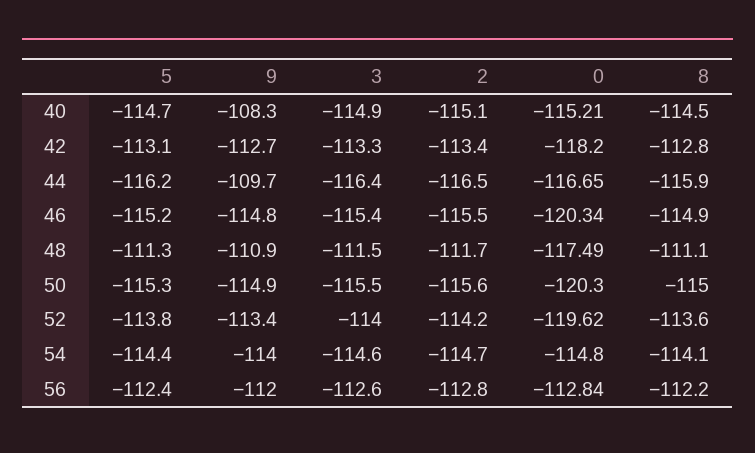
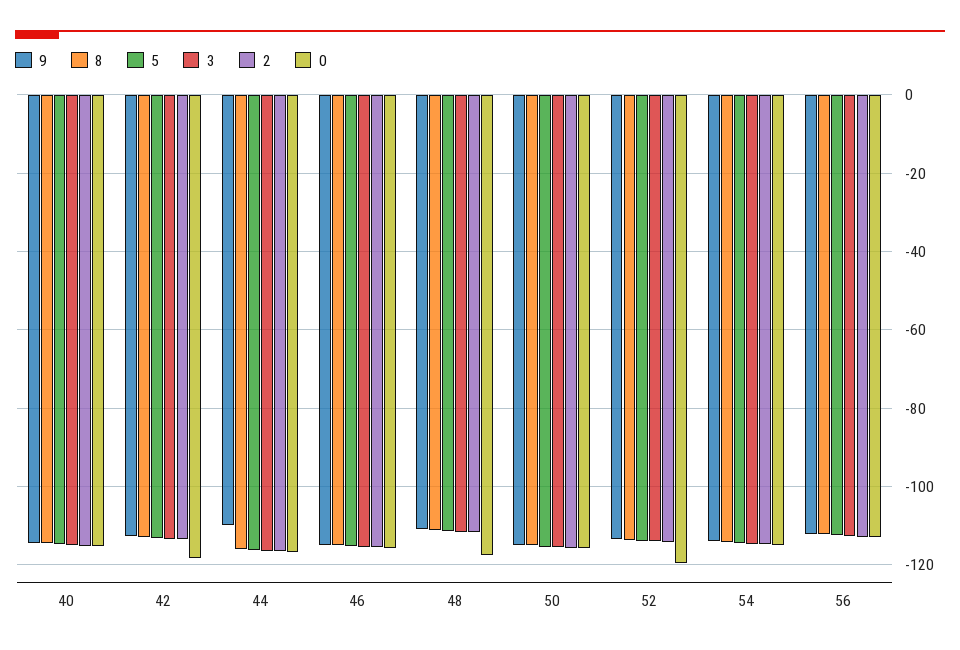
9, 40: -108.3 -> -114
0, 46: -120.34 -> -116
0, 50: -120.3 -> -116

